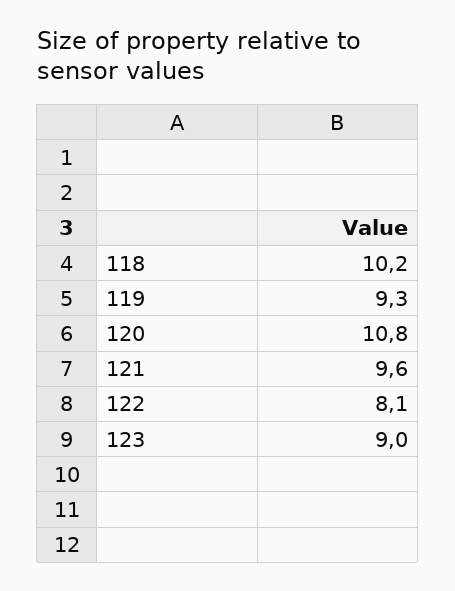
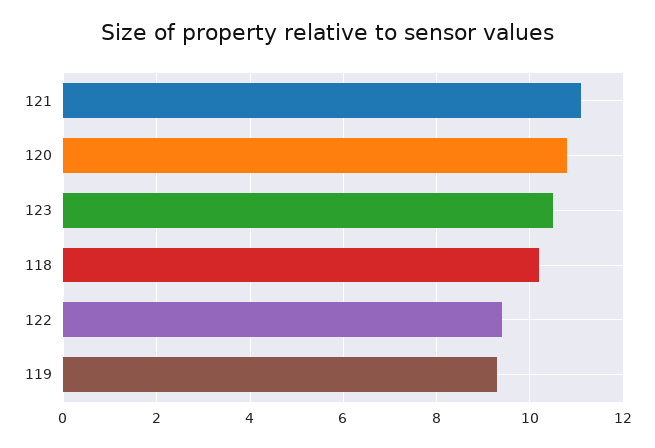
121: 9.6 -> 11
122: 8.1 -> 9.5
123: 9 -> 10.5

